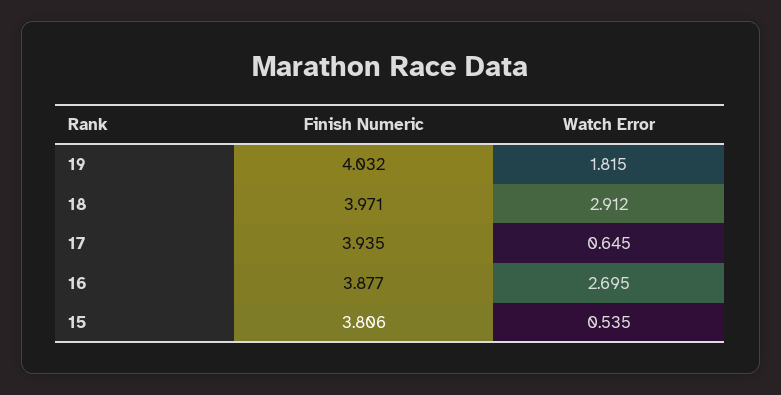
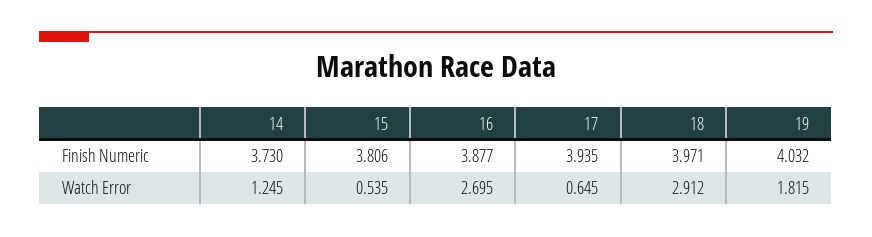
Finish Numeric, 14: none -> 3.73
Watch Error, 14: none -> 1.245

